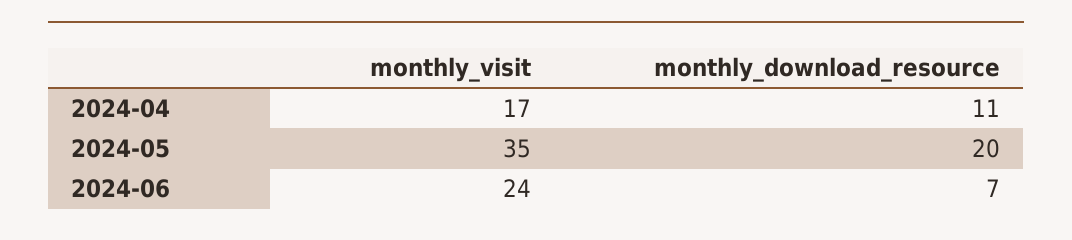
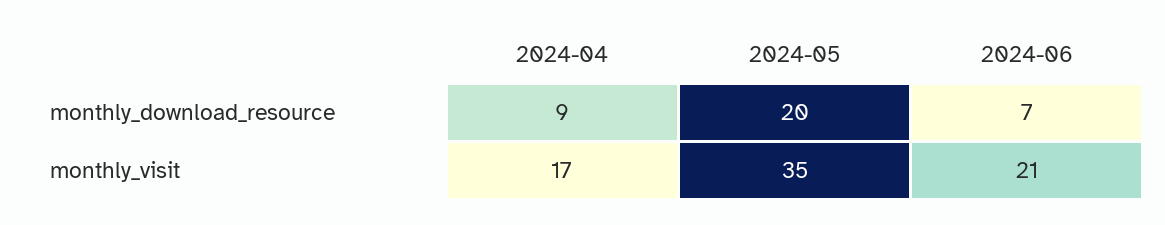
monthly_download_resource, 2024-04: 11 -> 9
monthly_visit, 2024-06: 24 -> 21

